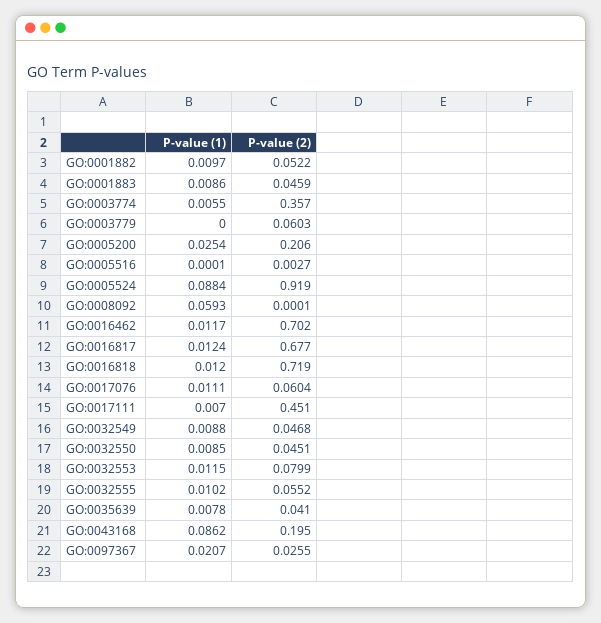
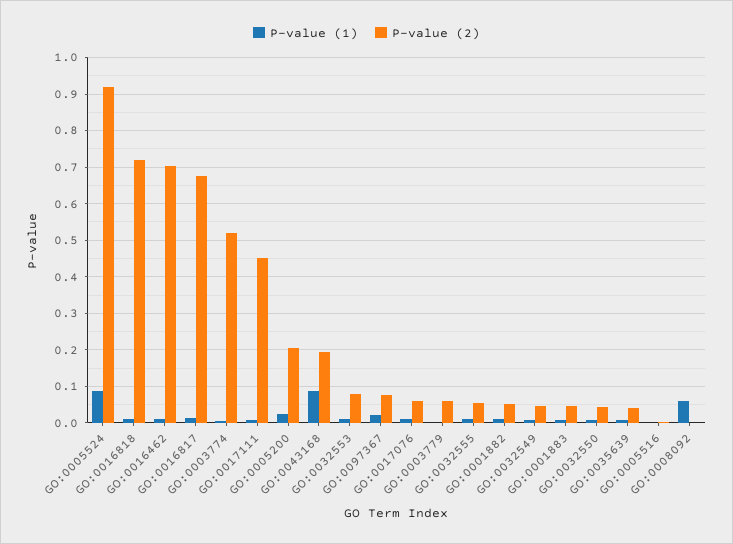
P-value (2), GO:0003774: 0.357 -> 0.52
P-value (2), GO:0097367: 0.0255 -> 0.08

